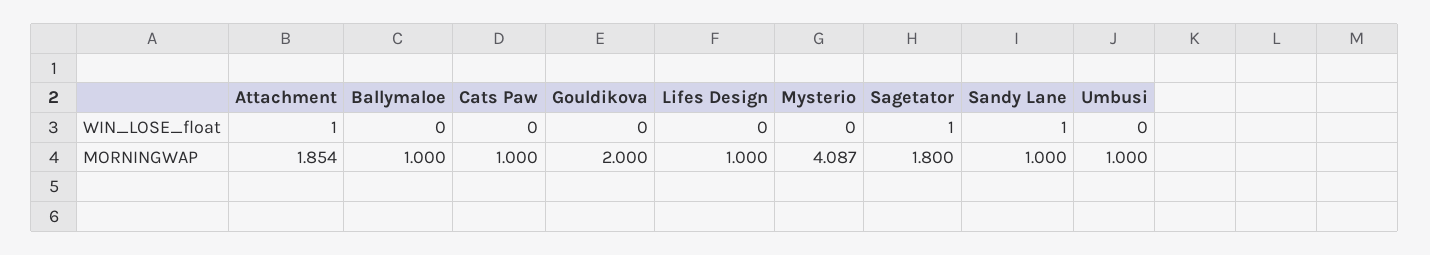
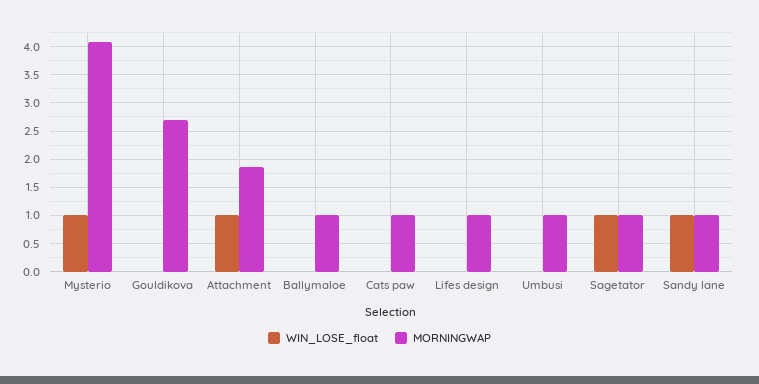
WIN_LOSE_float, Mysterio: 0 -> 1
MORNINGWAP, Gouldikova: 2 -> 2.75
MORNINGWAP, Sagetator: 1.8 -> 1

